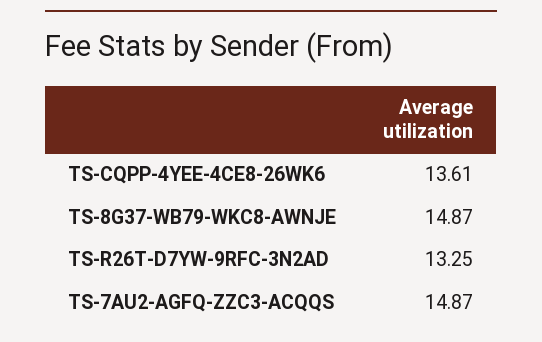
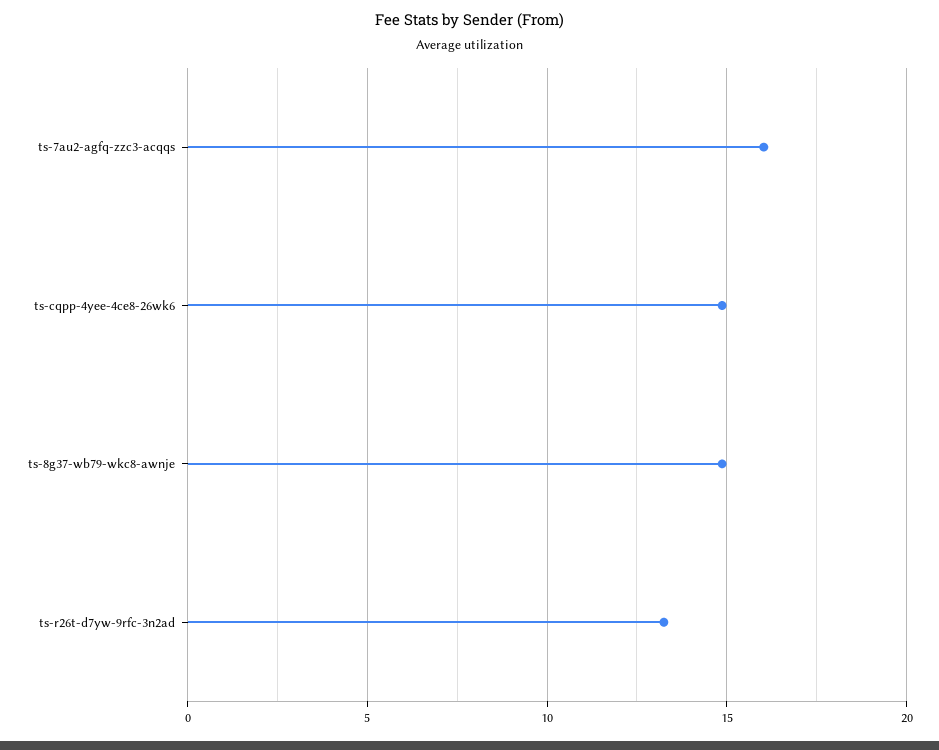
TS-CQPP-4YEE-4CE8-26WK6: 13.61 -> 15
TS-7AU2-AGFQ-ZZC3-ACQQS: 14.87 -> 16

